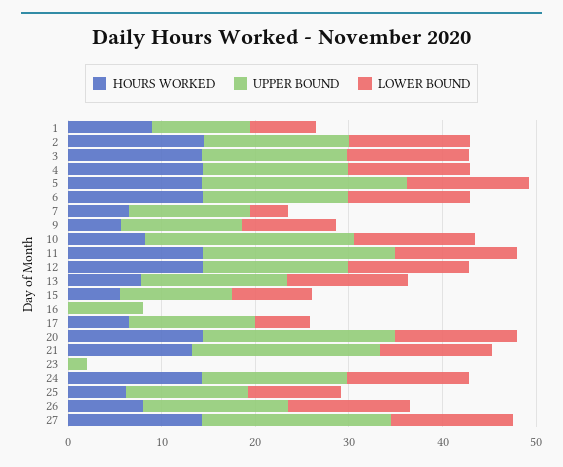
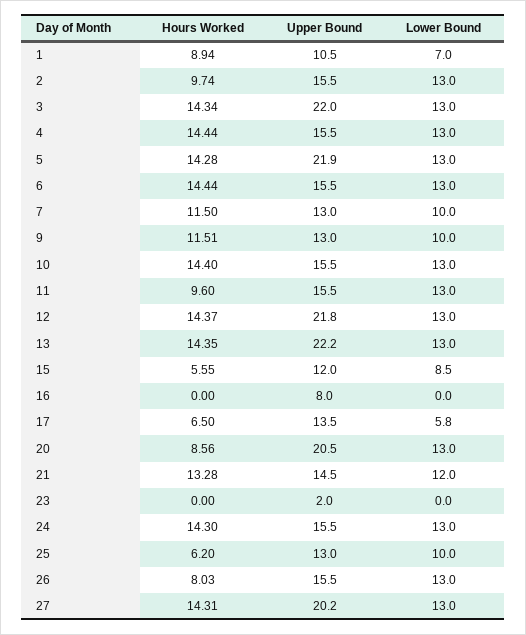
HOURS WORKED, 2: 14 -> 9.74
UPPER BOUND, 3: 16 -> 22
HOURS WORKED, 7: 6 -> 11.5
LOWER BOUND, 7: 4 -> 10
HOURS WORKED, 9: 6 -> 11.51
HOURS WORKED, 10: 8 -> 14.4
UPPER BOUND, 10: 22 -> 15.5
HOURS WORKED, 11: 14 -> 9.6
UPPER BOUND, 11: 20 -> 15.5
UPPER BOUND, 12: 16 -> 21.8
HOURS WORKED, 13: 8 -> 14.35
UPPER BOUND, 13: 16 -> 22.2
HOURS WORKED, 20: 14 -> 8.56
UPPER BOUND, 21: 20 -> 14.5

